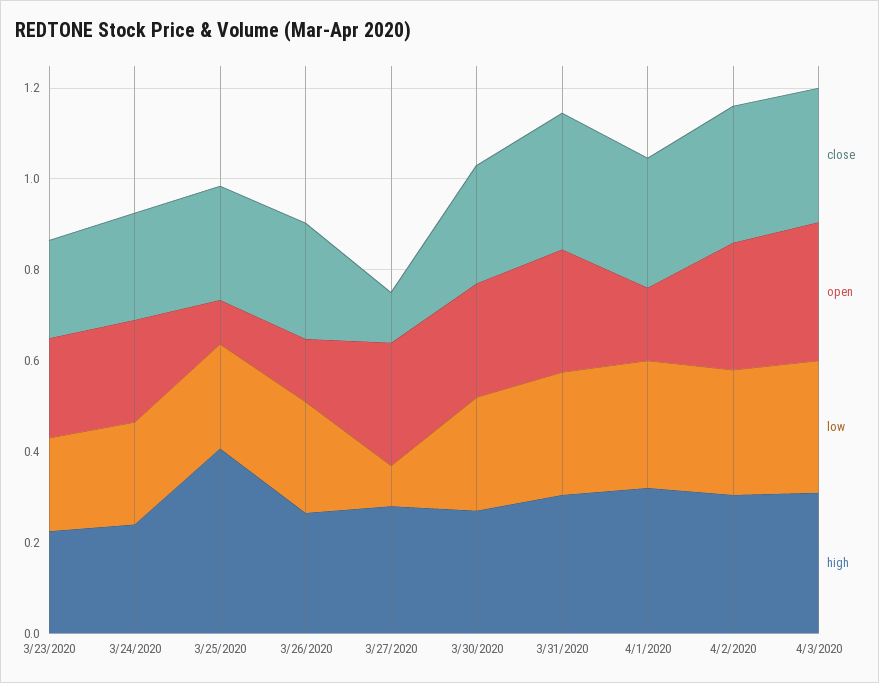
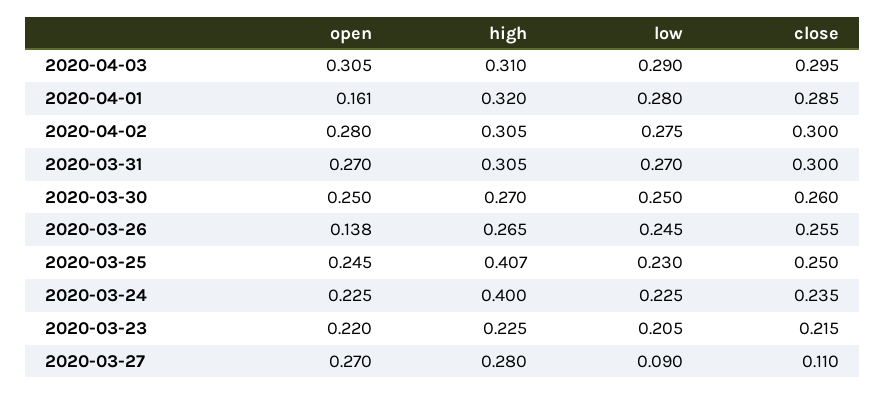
high, 3/24/2020: 0.25 -> 0.4
open, 3/25/2020: 0.1 -> 0.245

